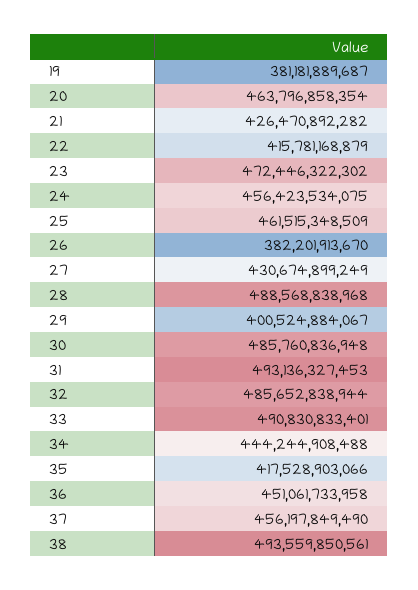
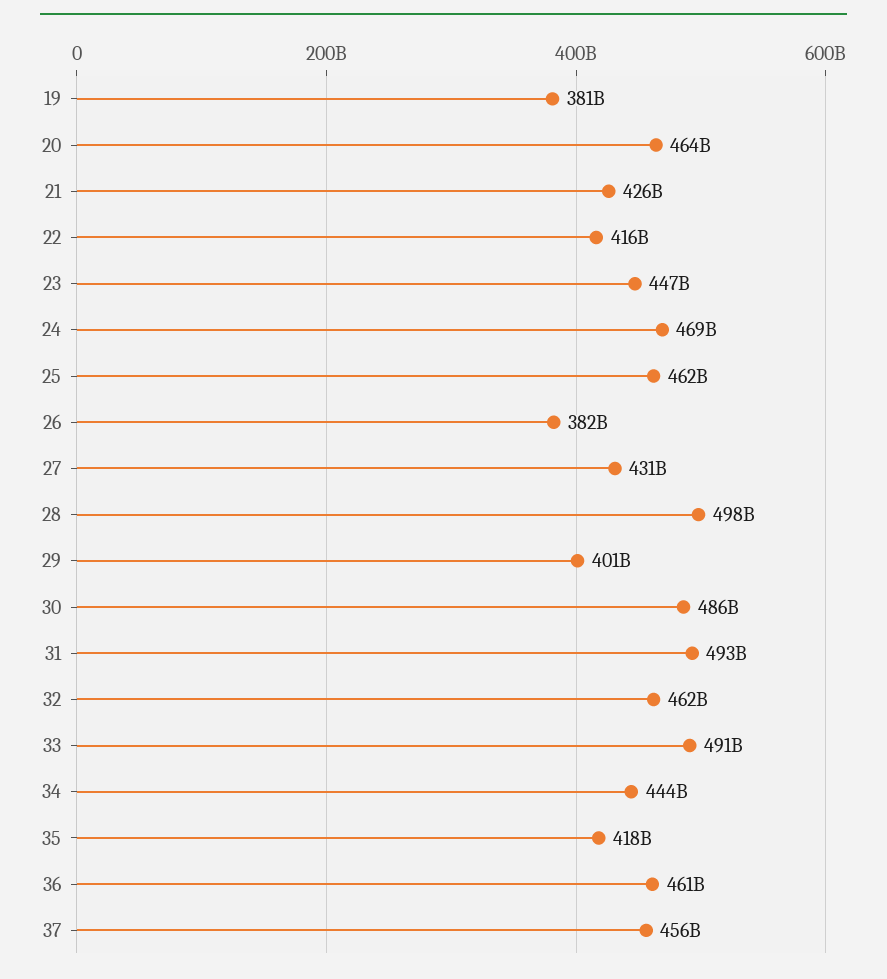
23: 472446322302 -> 447000000000
24: 456423534075 -> 469000000000
28: 488568838968 -> 498000000000
32: 485652838944 -> 462000000000
36: 451061733958 -> 461000000000
38: 493559850561 -> none

